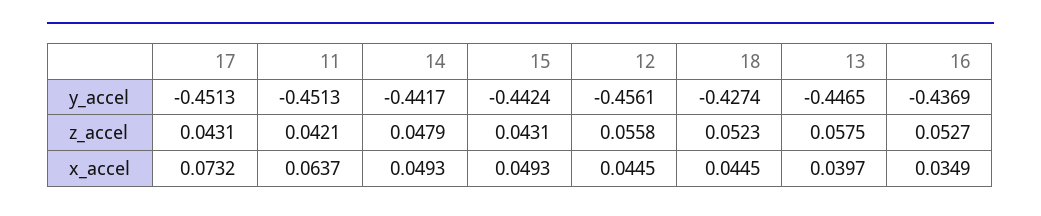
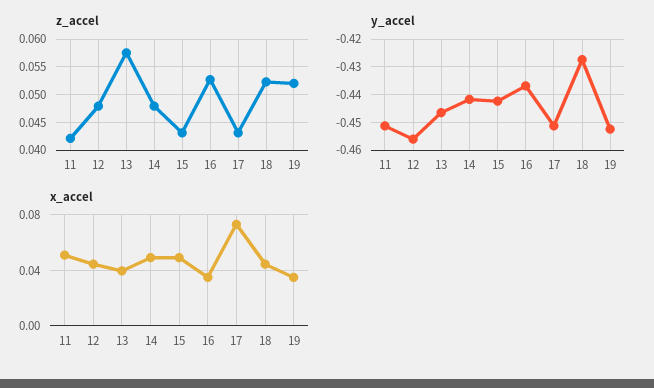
z_accel, 12: 0.0558 -> 0.0475
x_accel, 11: 0.0637 -> 0.05
z_accel, 19: none -> 0.0525
y_accel, 19: none -> -0.4525
x_accel, 19: none -> 0.035

